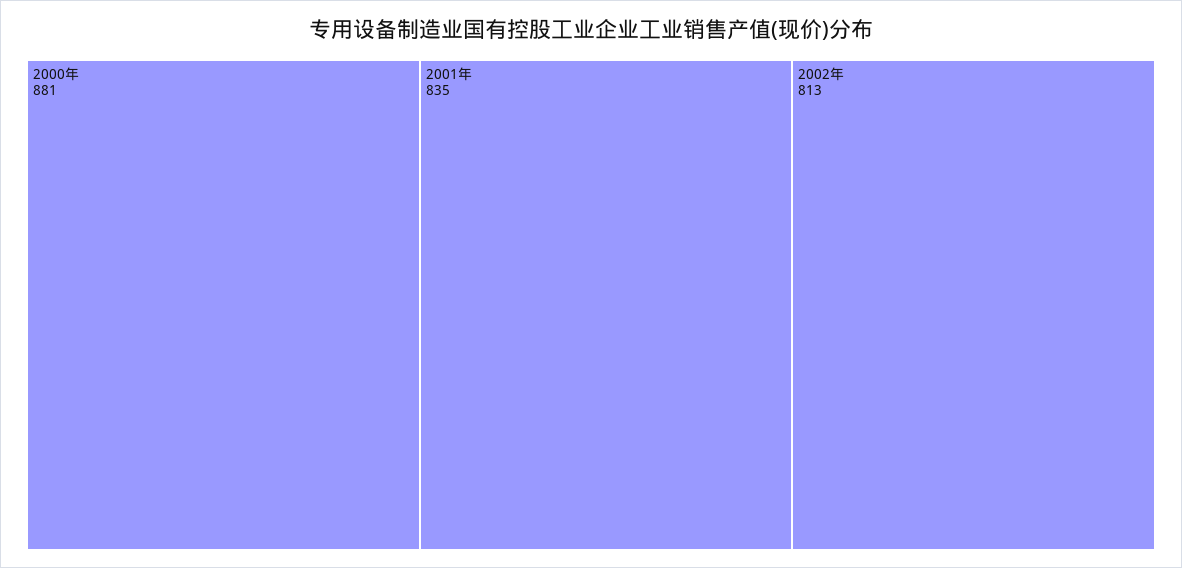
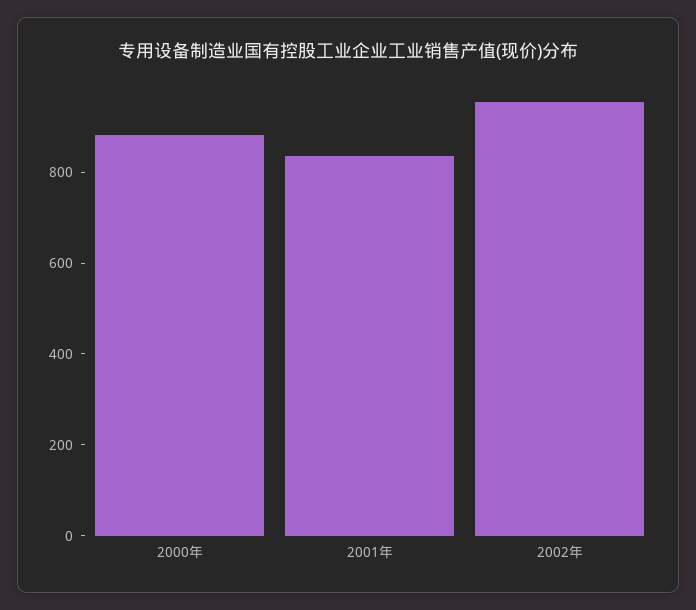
2002年: 813 -> 950

